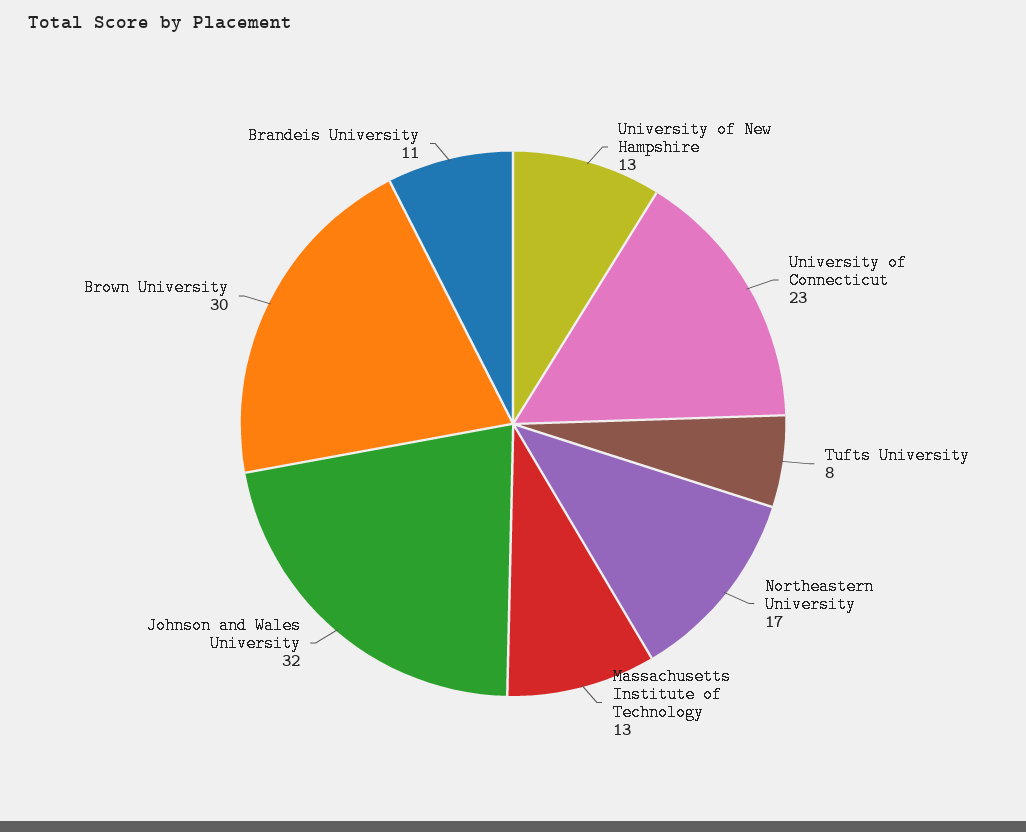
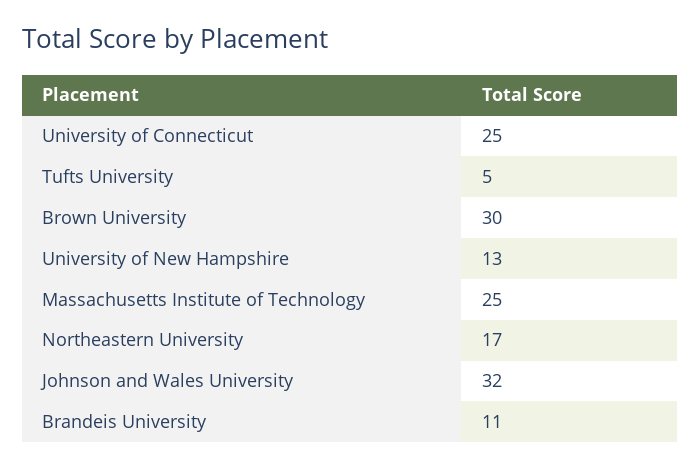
University of Connecticut: 23 -> 25
Tufts University: 8 -> 5
Massachusetts Institute of Technology: 13 -> 25

